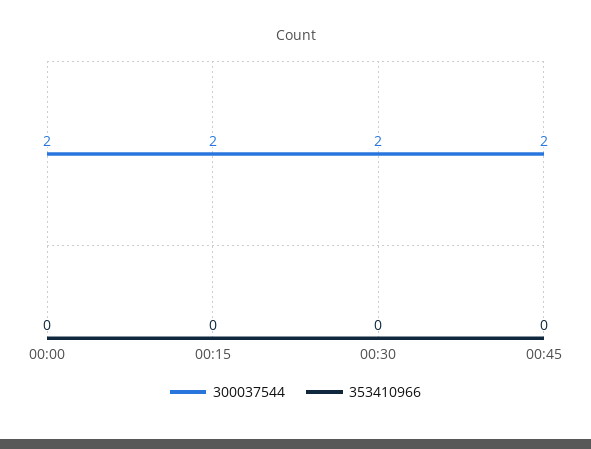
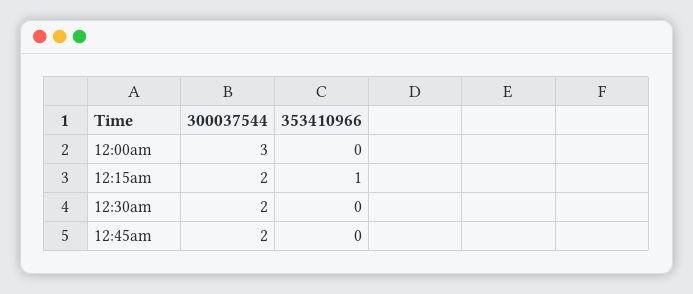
300037544, 00:00: 2 -> 3
353410966, 00:15: 0 -> 1

